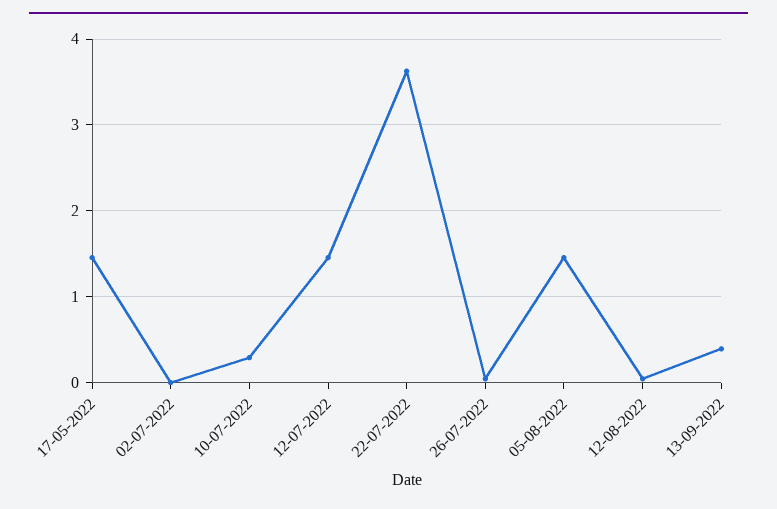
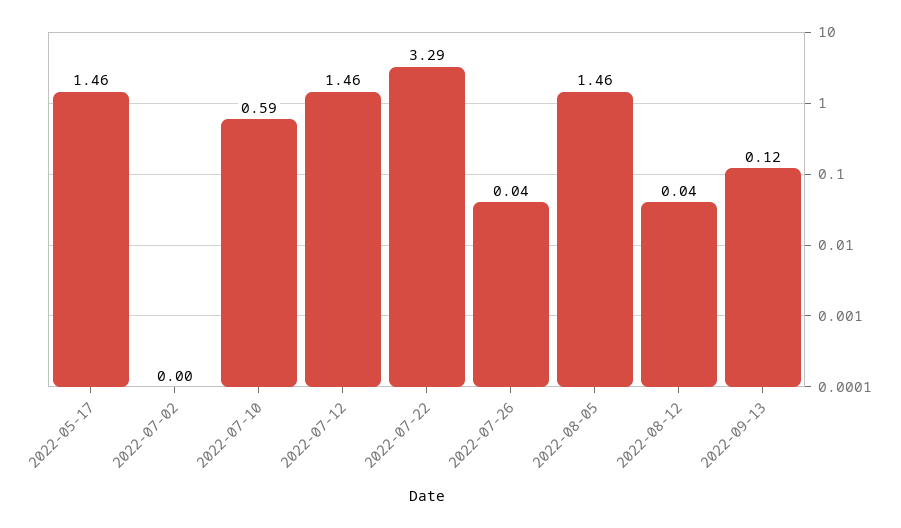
10-07-2022: 0.3 -> 0.59
22-07-2022: 3.6 -> 3.29
13-09-2022: 0.4 -> 0.12

